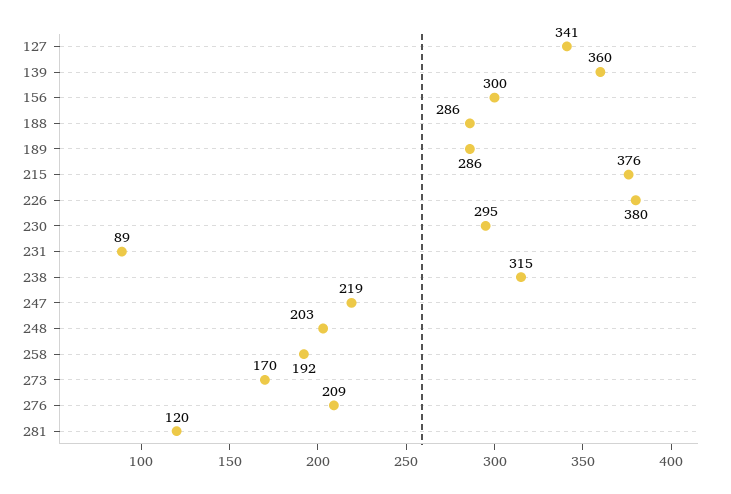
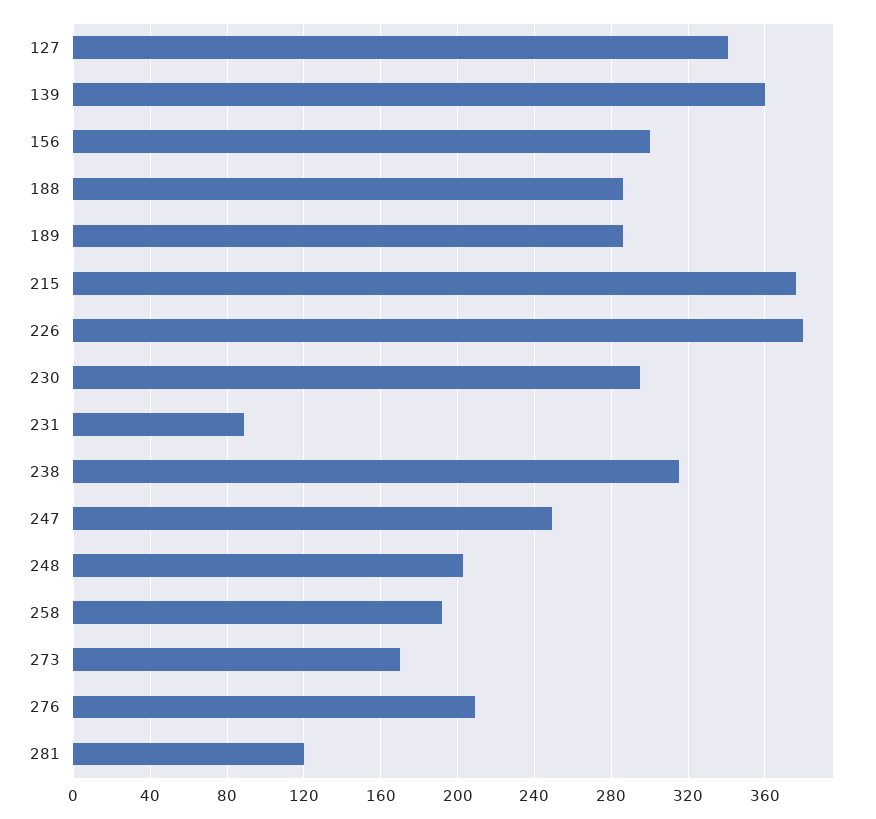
247: 219 -> 250

